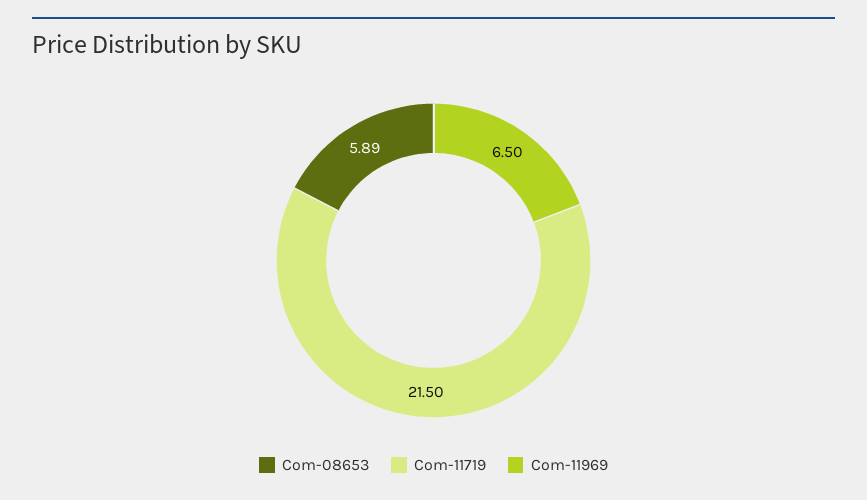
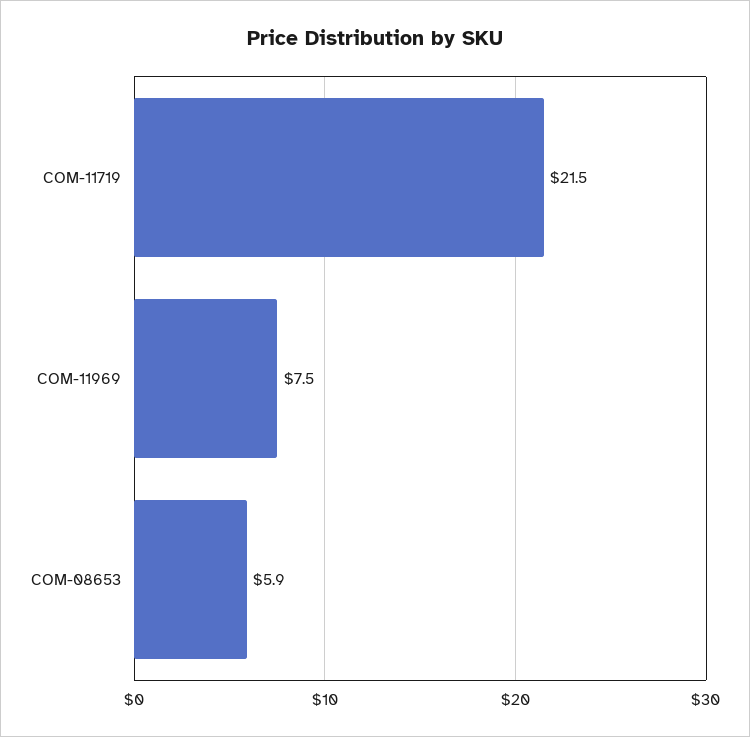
Com-11969: 6.5 -> 7.5

